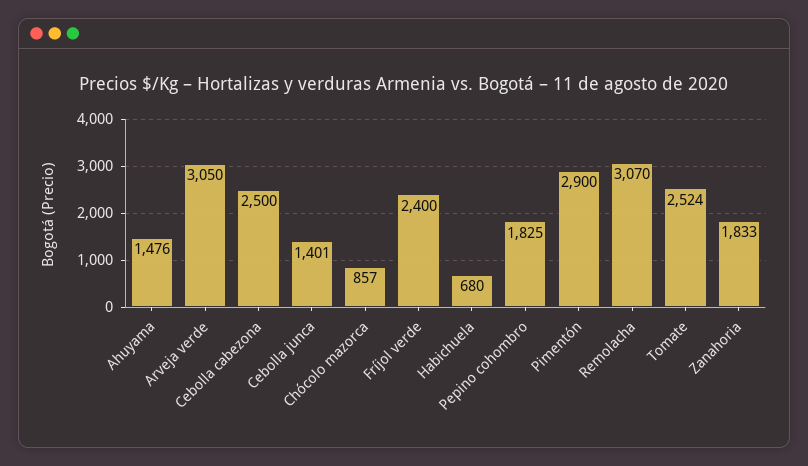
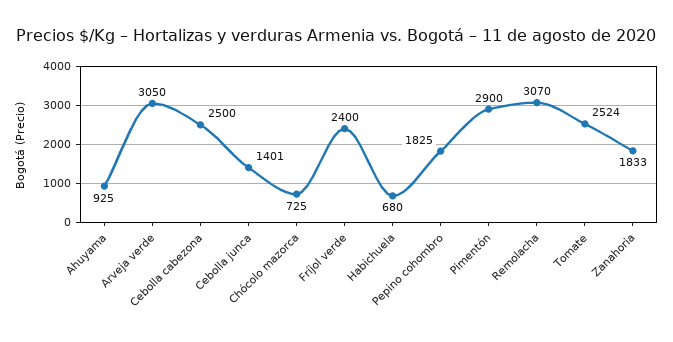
Ahuyama: 1476 -> 925
Chócolo mazorca: 857 -> 725

